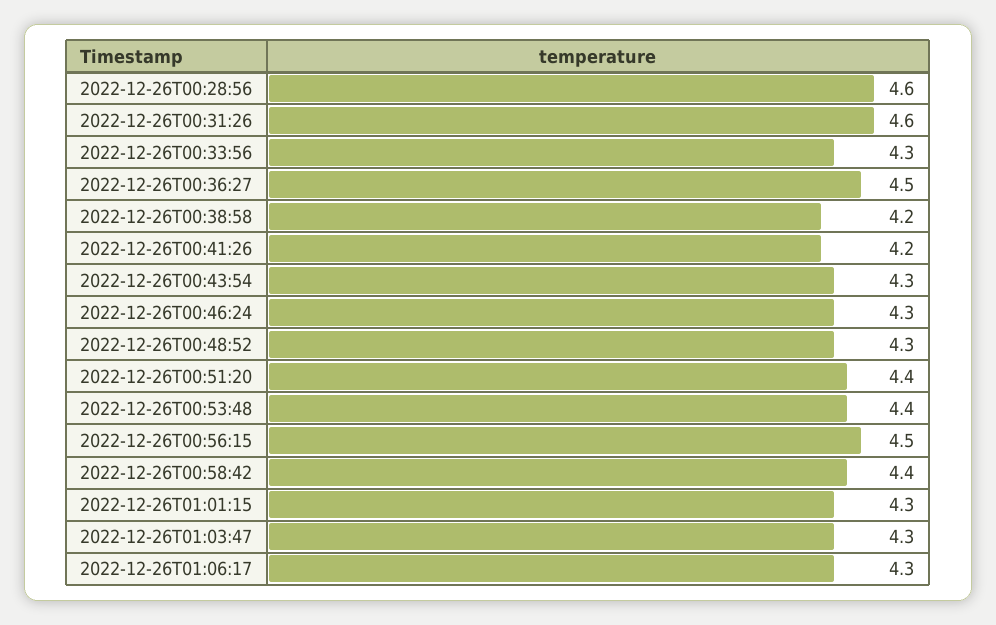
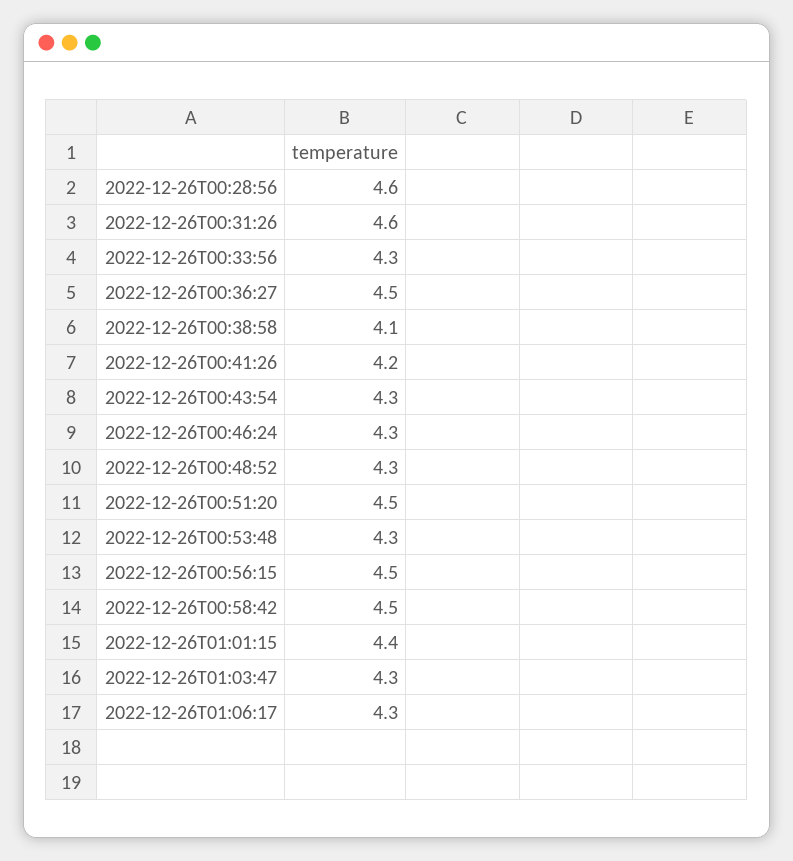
2022-12-26T00:38:58: 4.2 -> 4.1
2022-12-26T00:51:20: 4.4 -> 4.5
2022-12-26T00:53:48: 4.4 -> 4.3
2022-12-26T00:58:42: 4.4 -> 4.5
2022-12-26T01:01:15: 4.3 -> 4.4

